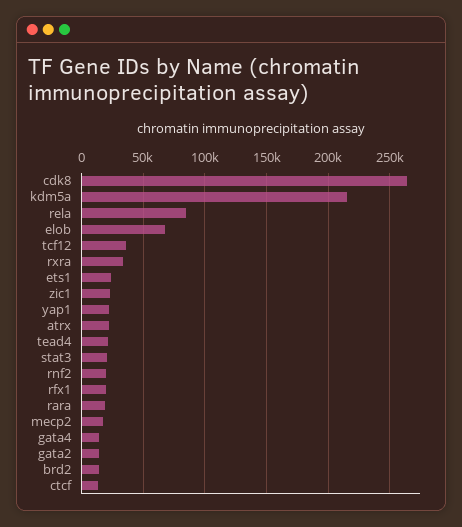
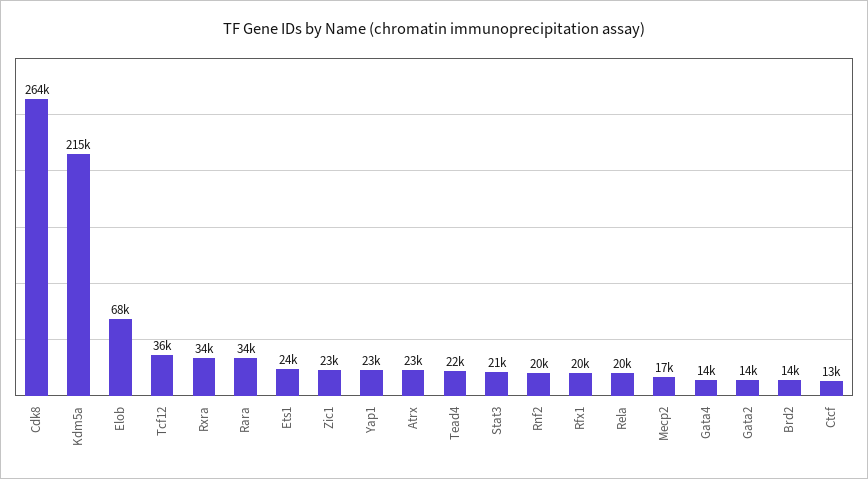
rela: 85000 -> 20000
rara: 20000 -> 34000

